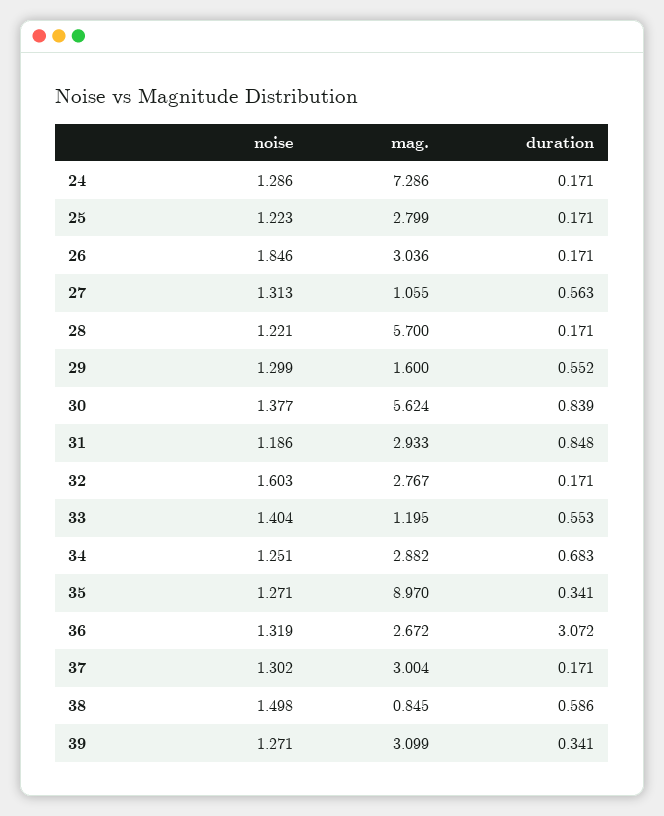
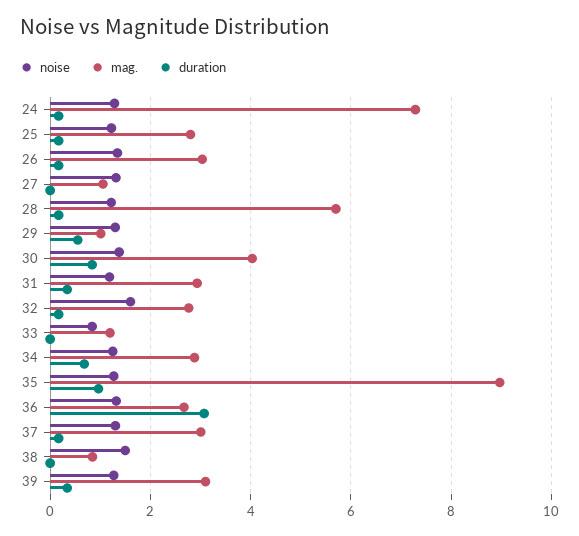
noise, 26: 1.846 -> 1.4
duration, 27: 0.563 -> 0
mag., 29: 1.6 -> 1
mag., 30: 5.624 -> 4
duration, 31: 0.848 -> 0.4
noise, 33: 1.404 -> 0.8
duration, 33: 0.553 -> 0
duration, 35: 0.341 -> 1
duration, 38: 0.586 -> 0

